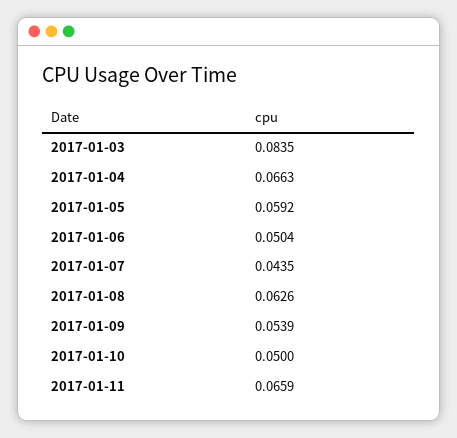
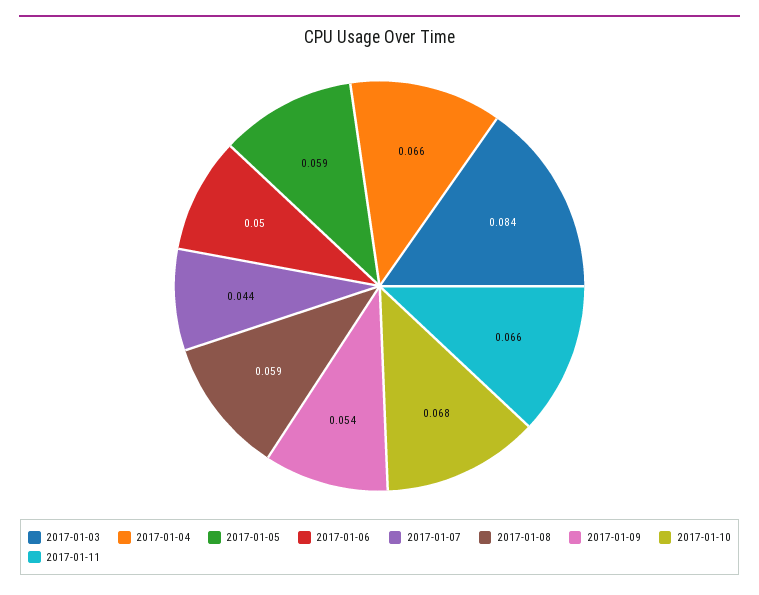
2017-01-08: 0.0626 -> 0.059
2017-01-10: 0.05 -> 0.068

